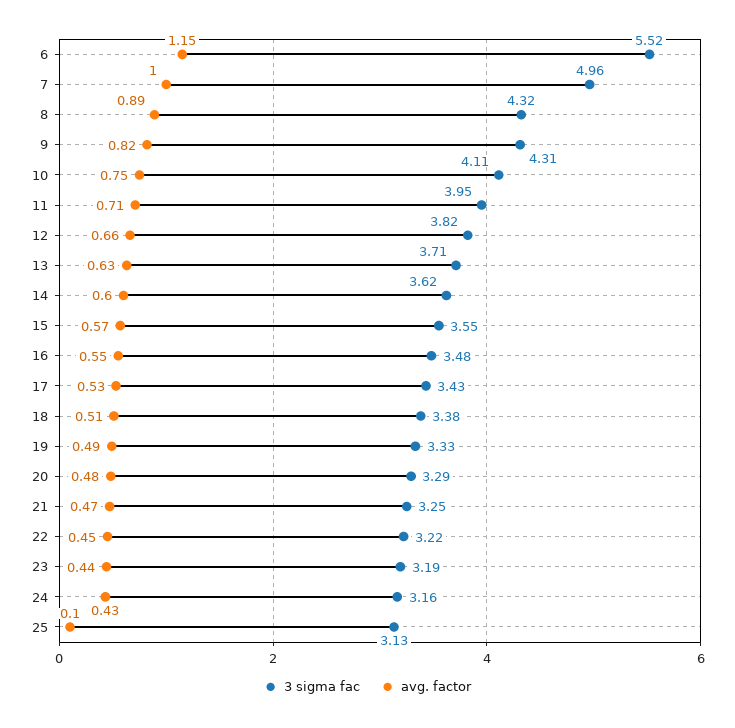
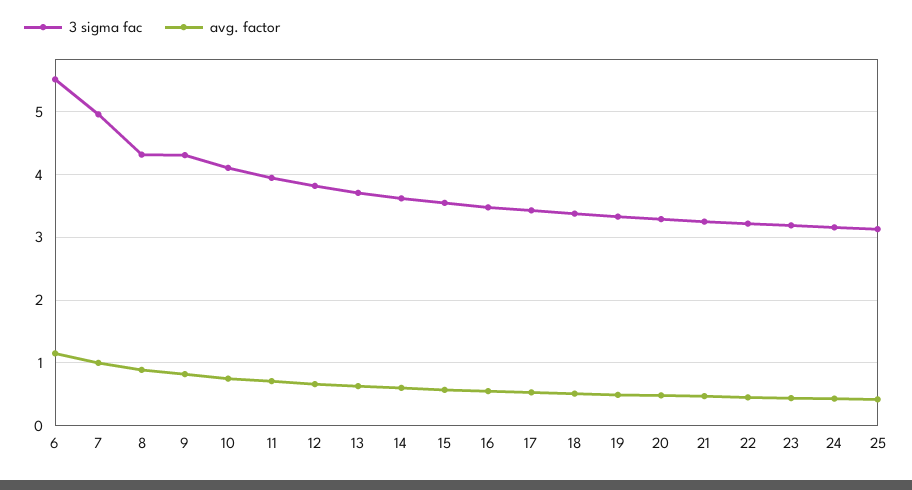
avg. factor, 25: 0.1 -> 0.4

